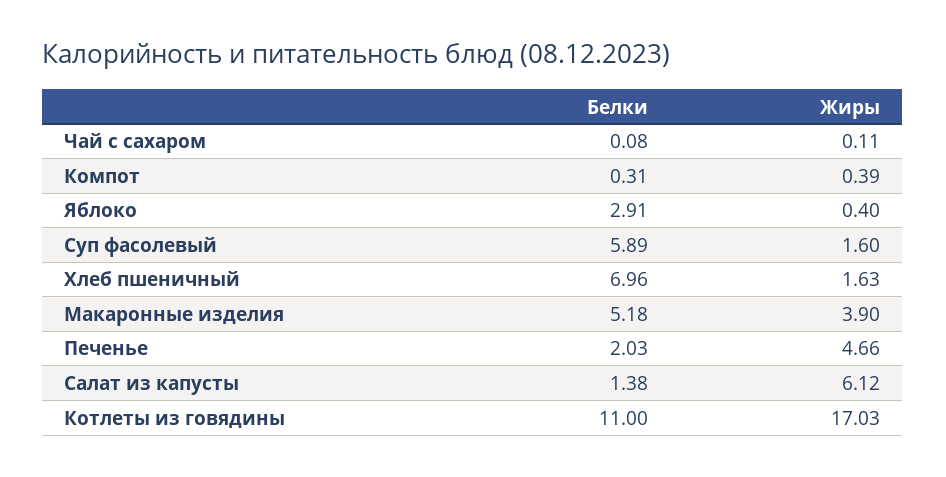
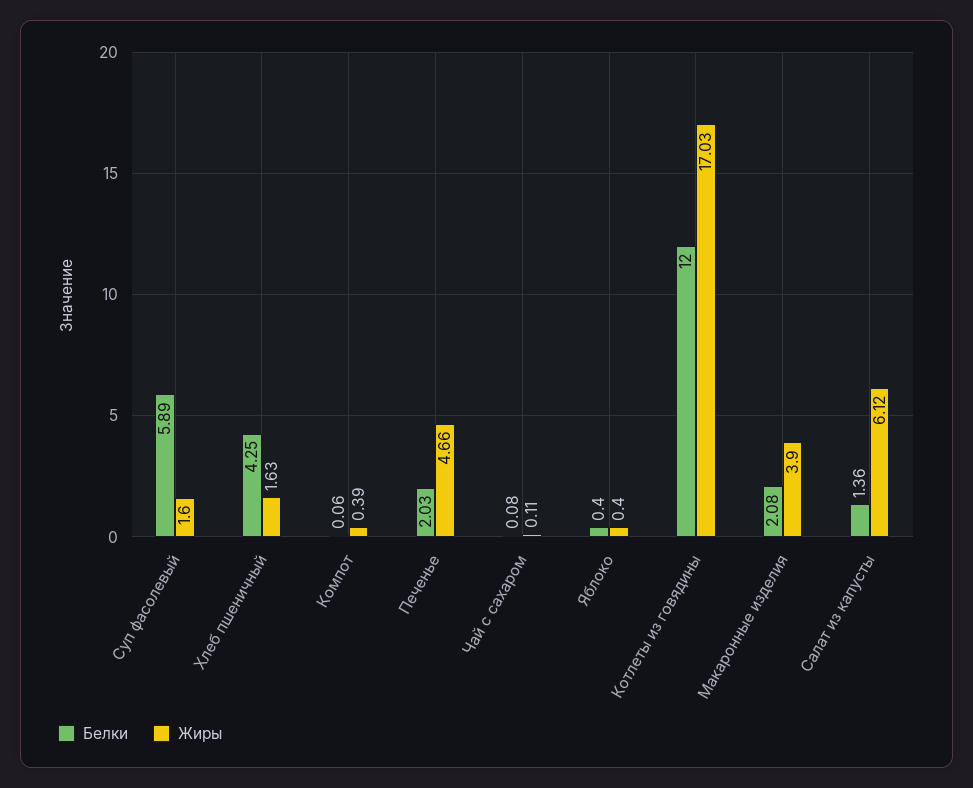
Белки, Компот: 0.31 -> 0.06
Белки, Яблоко: 2.91 -> 0.4
Белки, Хлеб пшеничный: 6.96 -> 4.25
Белки, Макаронные изделия: 5.18 -> 2.08
Белки, Салат из капусты: 1.38 -> 1.36
Белки, Котлеты из говядины: 11 -> 12

